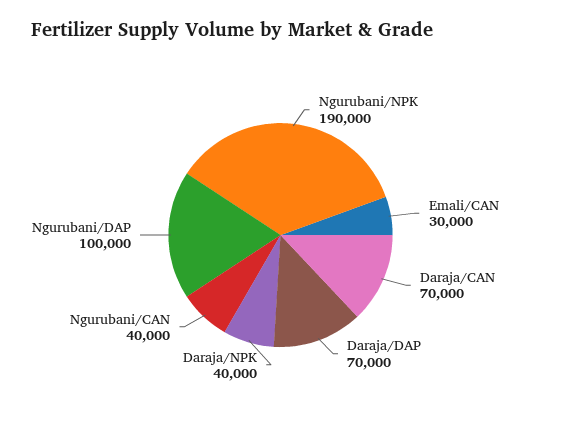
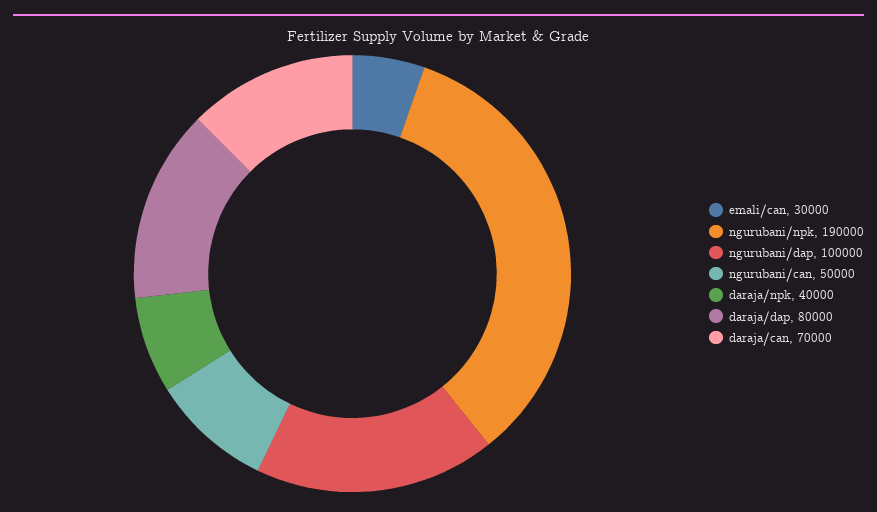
Daraja/DAP: 70000 -> 80000
Ngurubani/CAN: 40000 -> 50000

